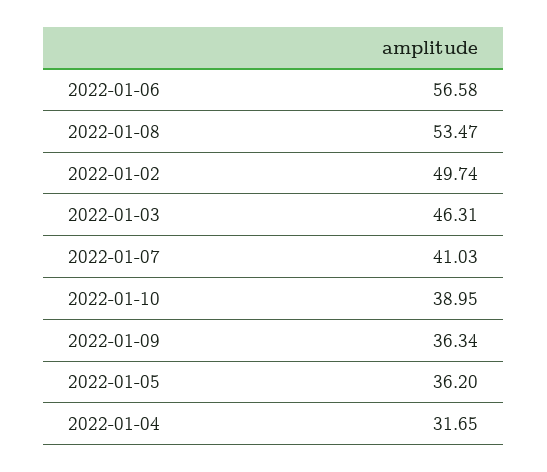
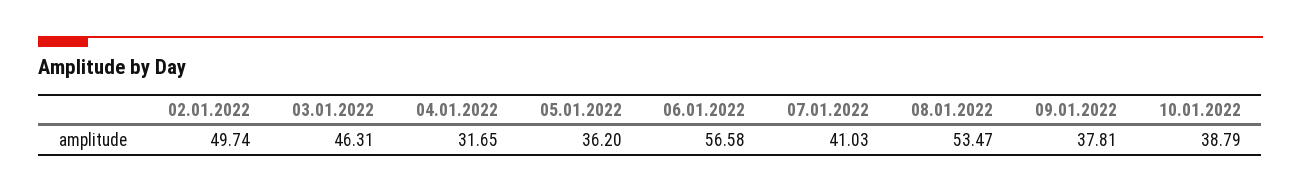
2022-01-10: 38.95 -> 38.79
2022-01-09: 36.34 -> 37.81

